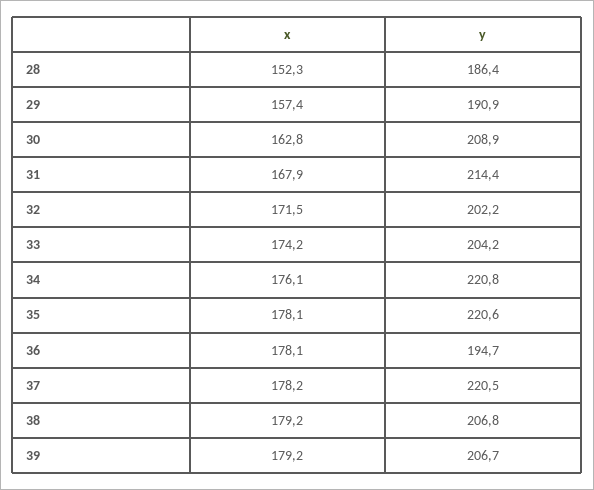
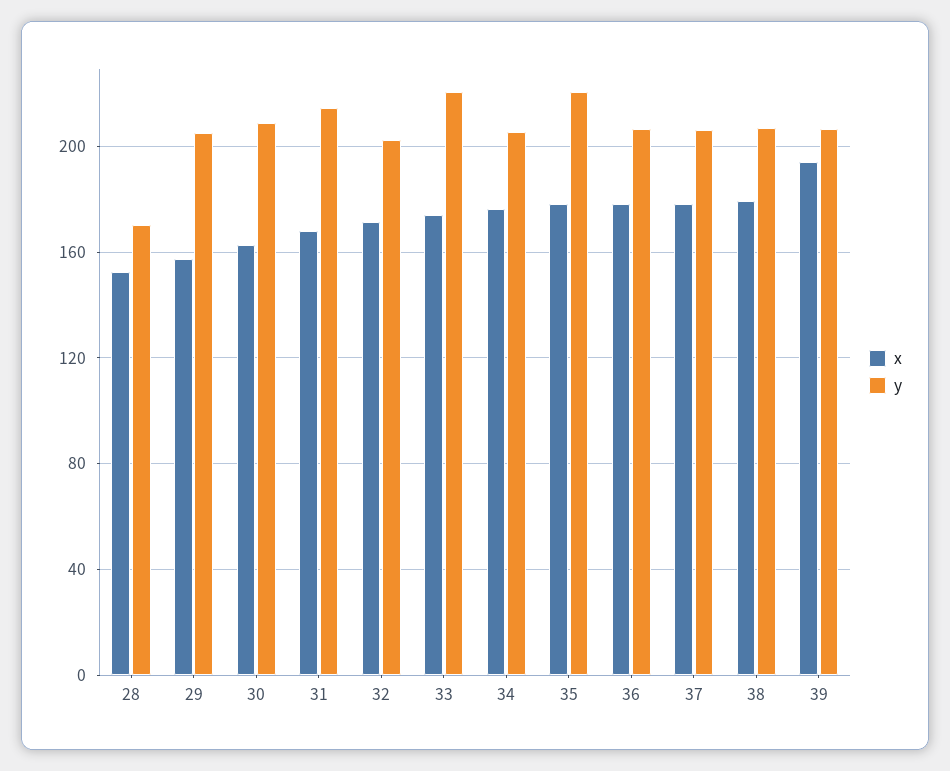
y, 28: 186.4 -> 170
y, 29: 190.9 -> 205
y, 33: 204.2 -> 220
y, 34: 220.8 -> 205
y, 36: 194.7 -> 205
y, 37: 220.5 -> 205
x, 39: 179.2 -> 195

